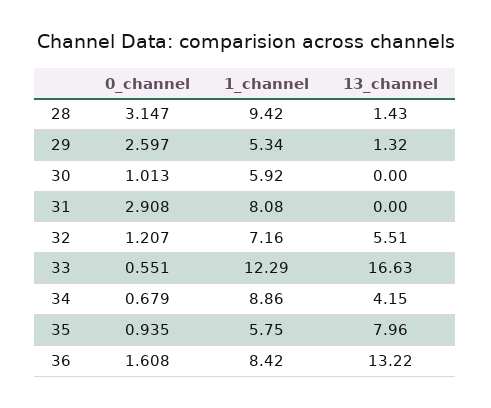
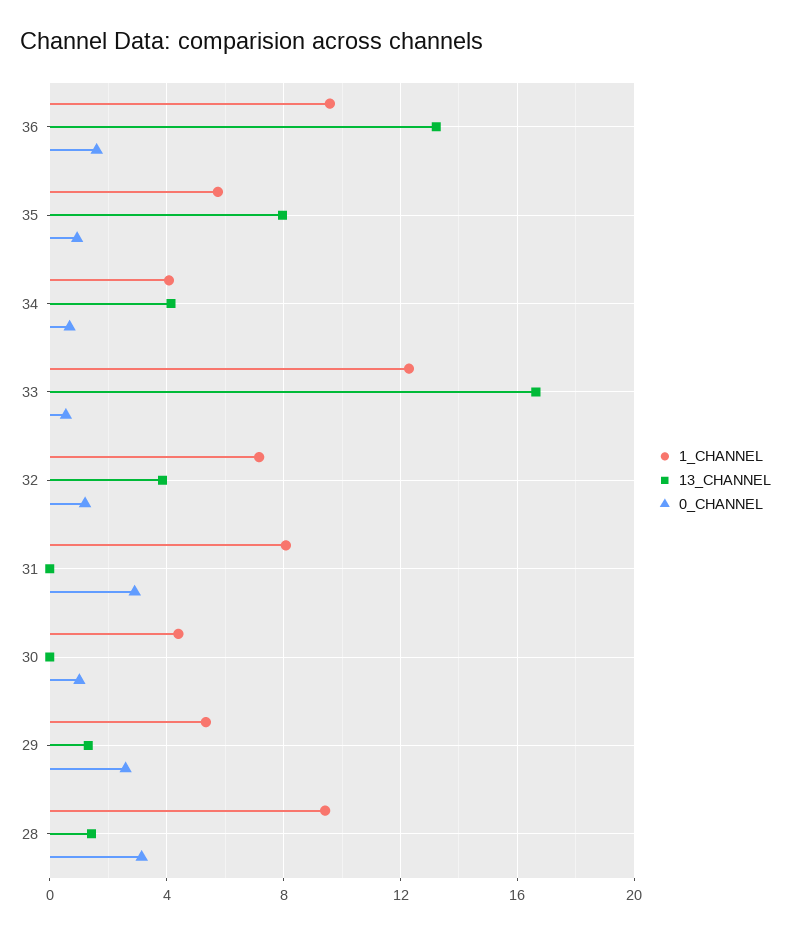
1_channel, 30: 5.92 -> 4.5
13_channel, 32: 5.51 -> 4
1_channel, 34: 8.86 -> 4
1_channel, 36: 8.42 -> 9.5

